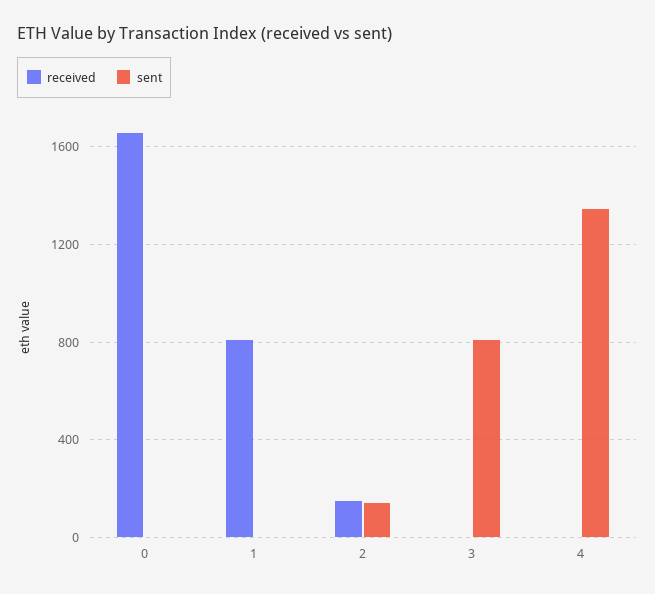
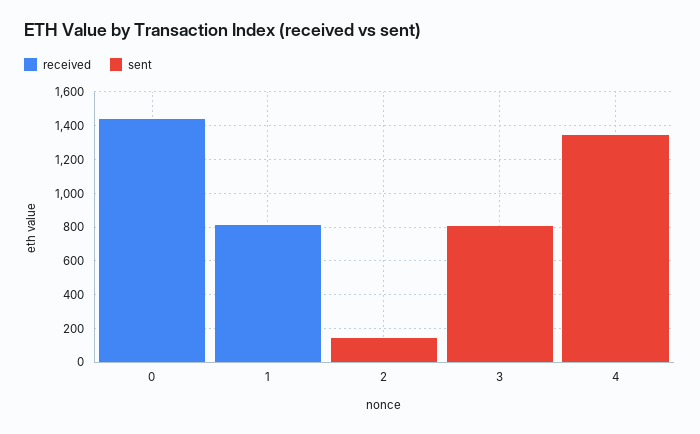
received, 0: 1650 -> 1450
received, 2: 150 -> 0

